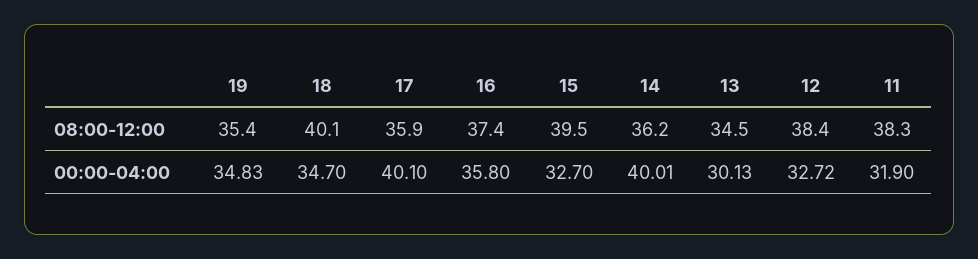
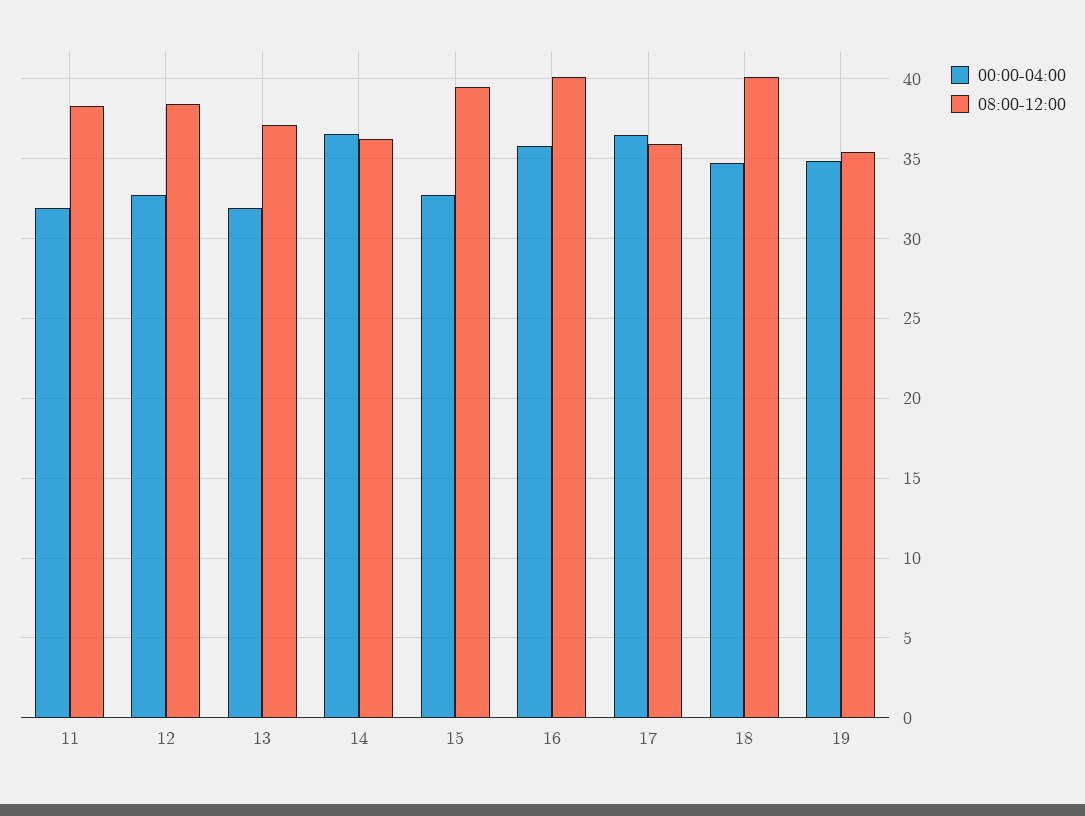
08:00-12:00, 16: 37.4 -> 40
08:00-12:00, 13: 34.5 -> 37
00:00-04:00, 17: 40.1 -> 36.5
00:00-04:00, 14: 40.01 -> 36.5
00:00-04:00, 13: 30.13 -> 32

